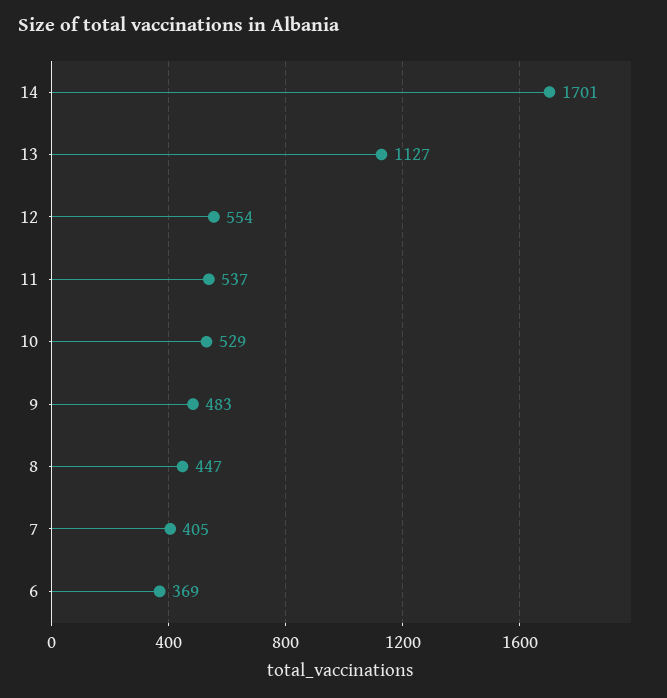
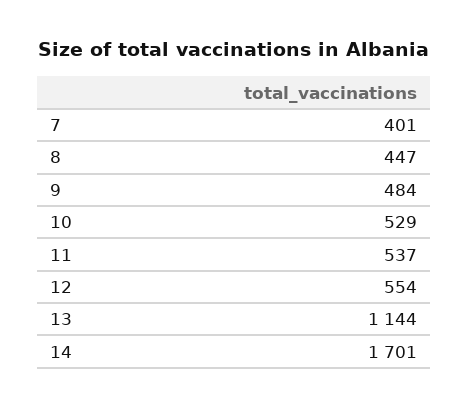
13: 1127 -> 1144
9: 483 -> 484
7: 405 -> 401
6: 369 -> none

